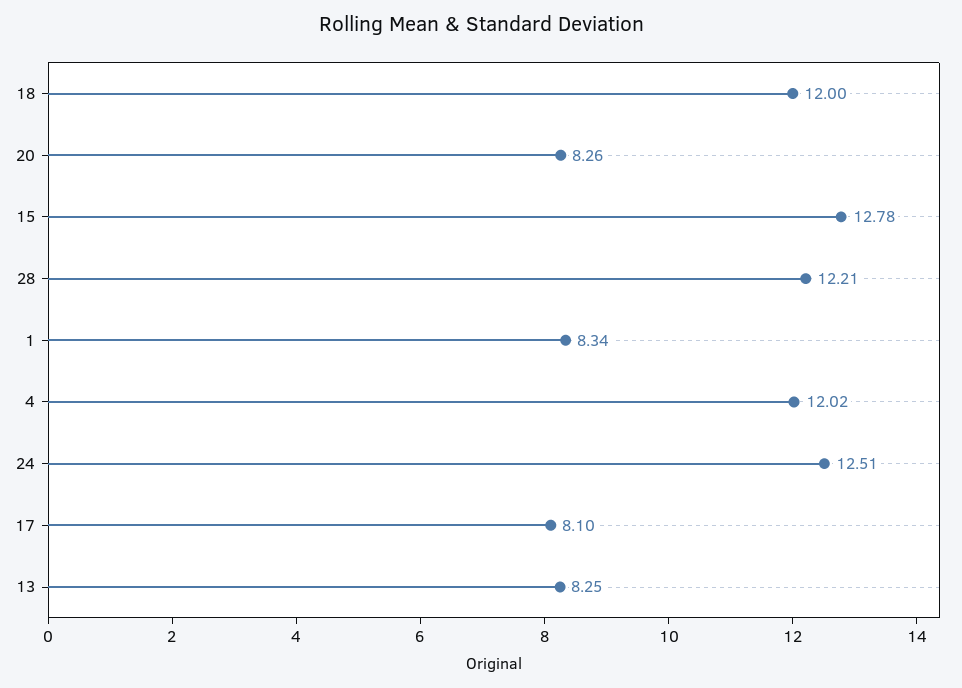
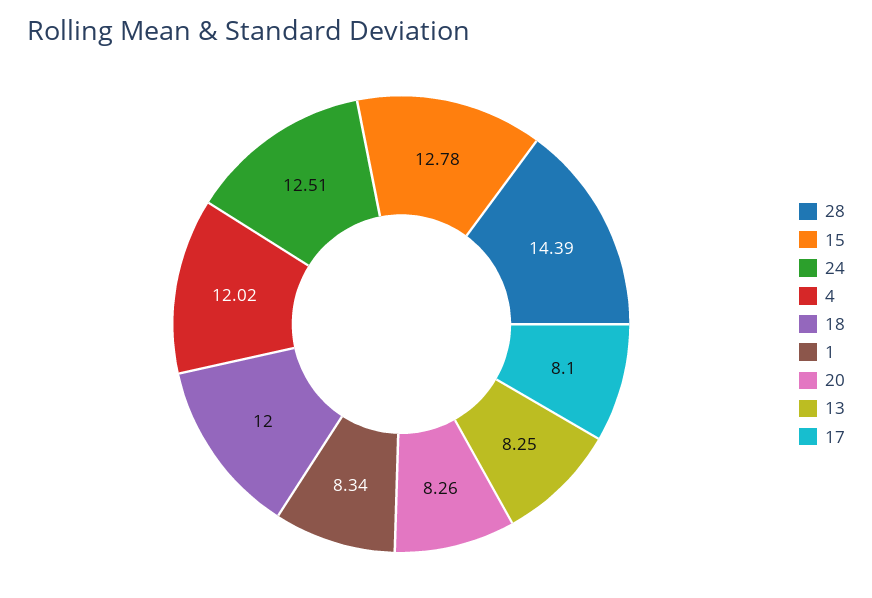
28: 12.21 -> 14.39

